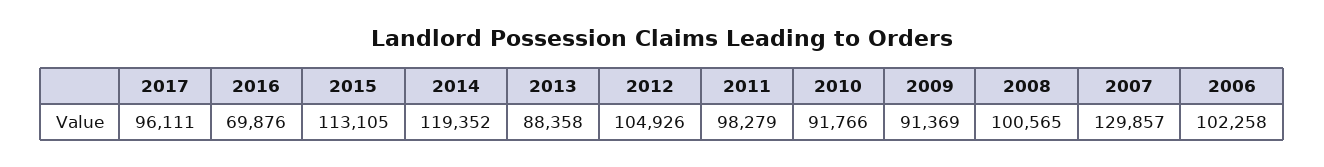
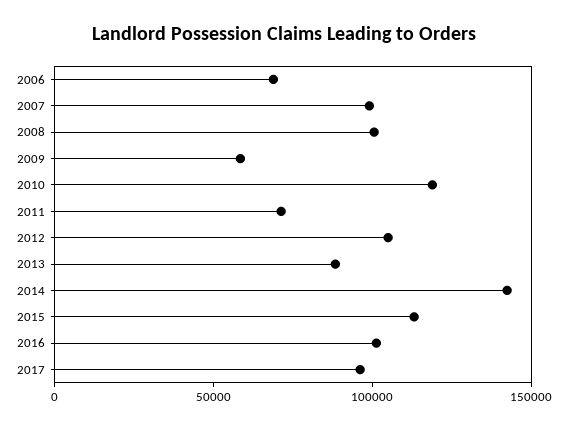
2016: 69876 -> 100000
2014: 119352 -> 140000
2011: 98279 -> 70000
2010: 91766 -> 120000
2009: 91369 -> 60000
2007: 129857 -> 100000
2006: 102258 -> 70000

